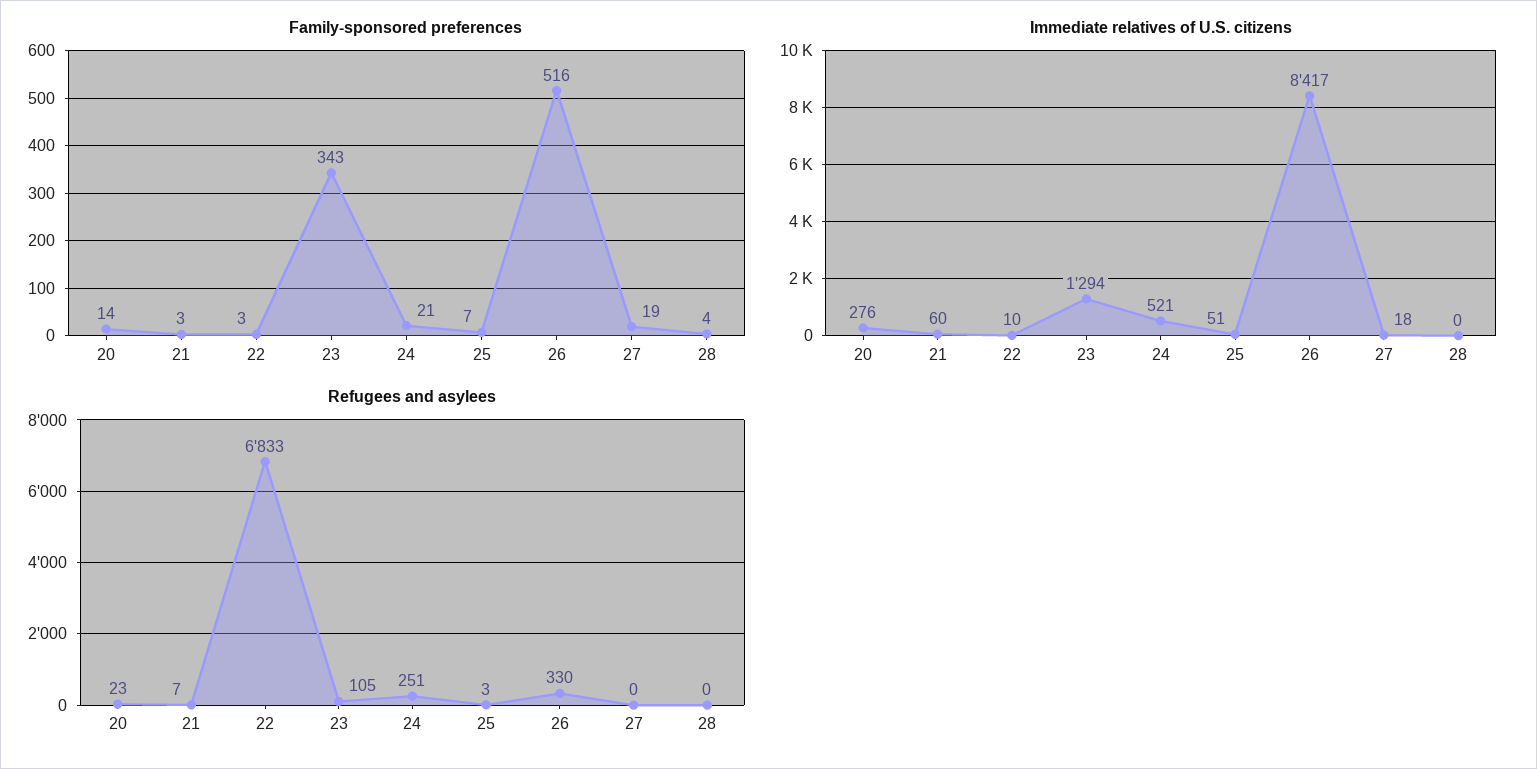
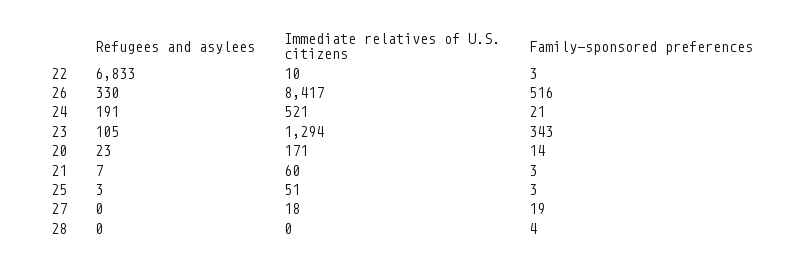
Family-sponsored preferences, 25: 7 -> 3
Immediate relatives of U.S. citizens, 20: 276 -> 171
Refugees and asylees, 24: 251 -> 191

